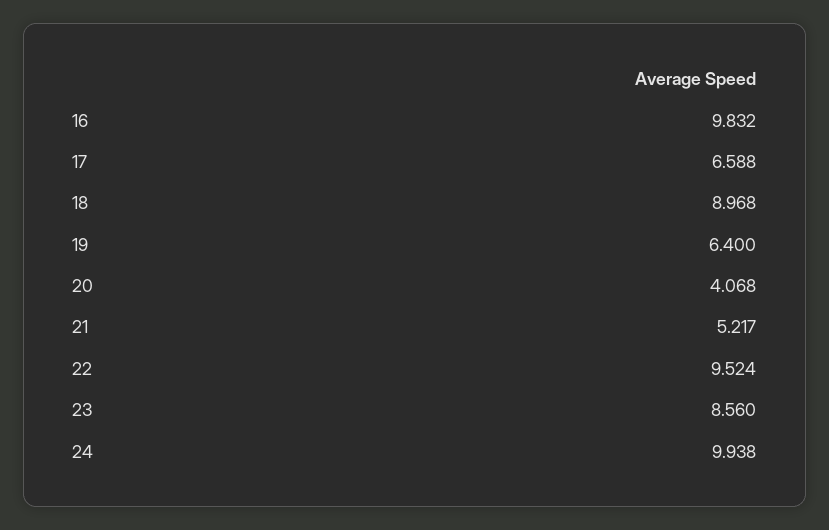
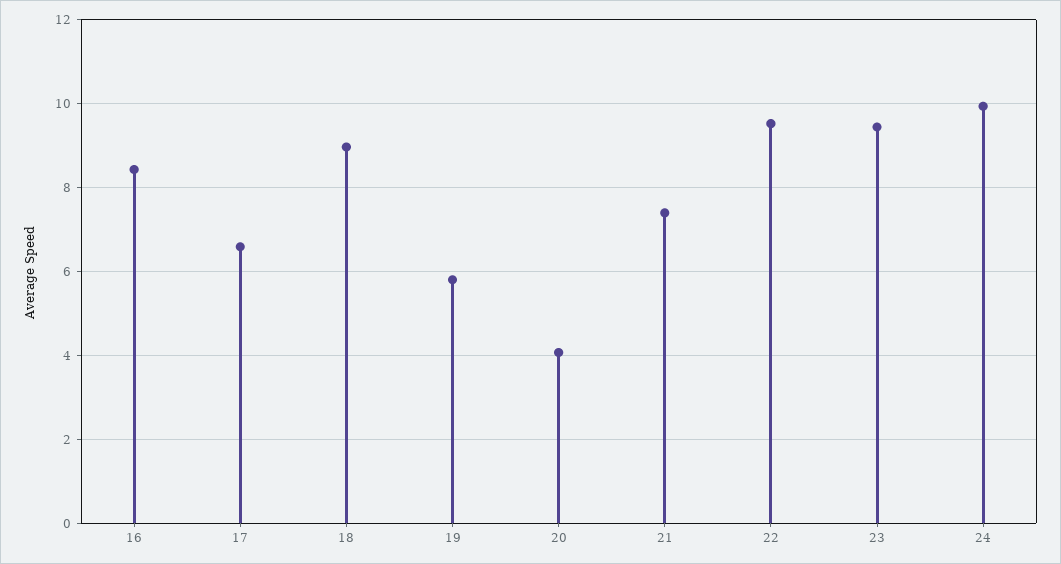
16: 9.832 -> 8.4
19: 6.4 -> 5.8
21: 5.217 -> 7.4
23: 8.56 -> 9.4

